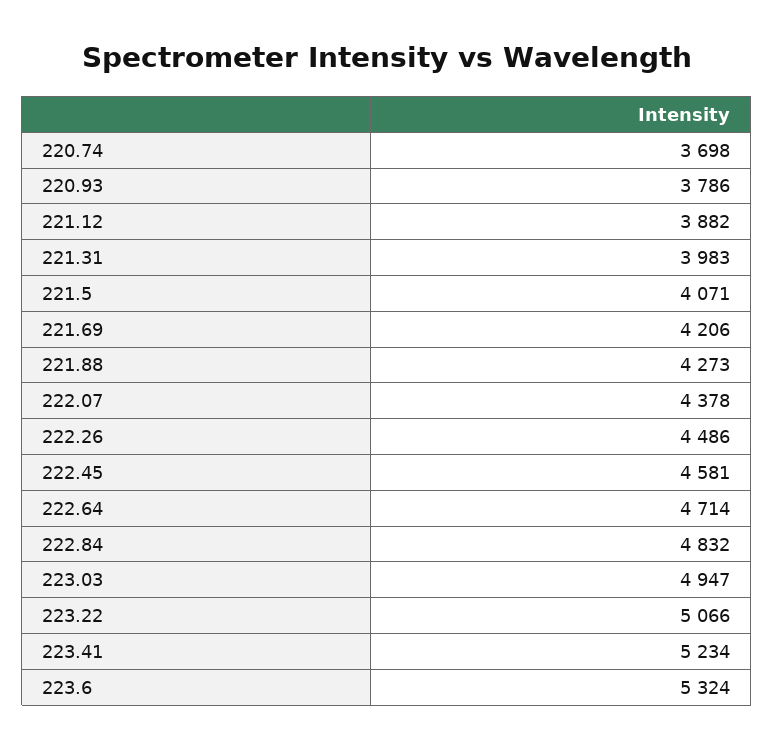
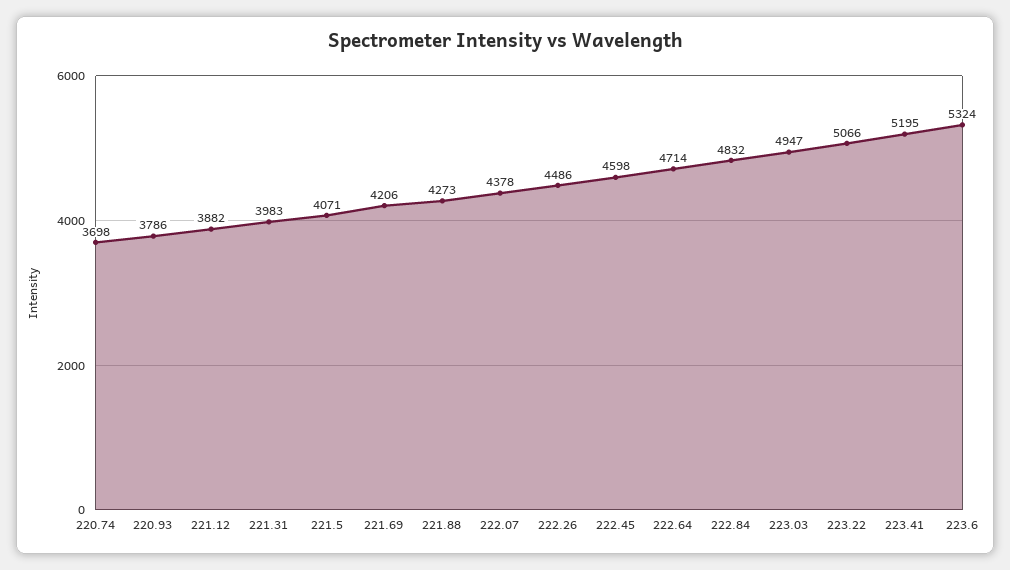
222.45: 4581 -> 4598
223.41: 5234 -> 5195

